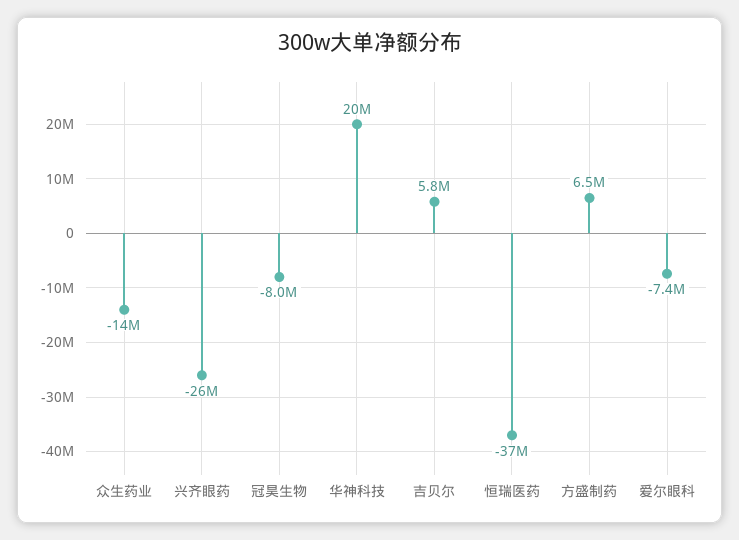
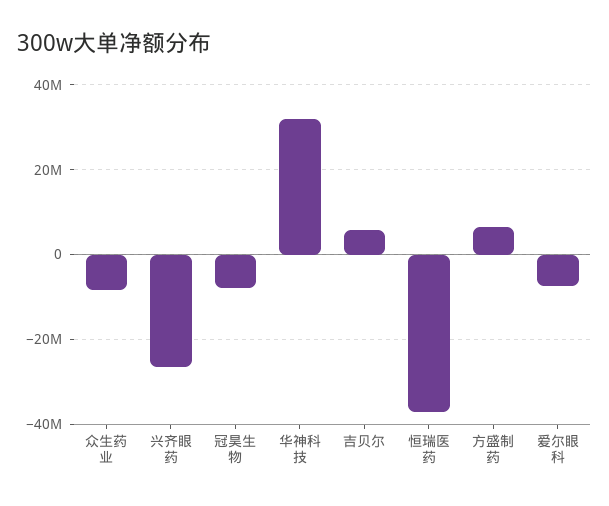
众生药业: -14000000 -> -8000000
华神科技: 20000000 -> 32000000

